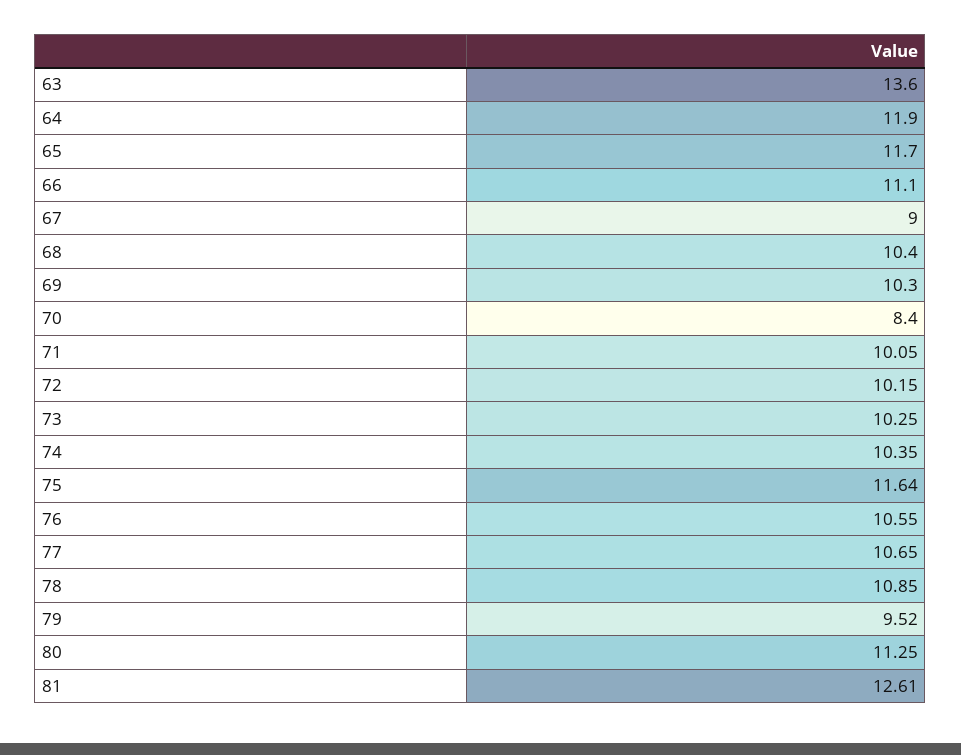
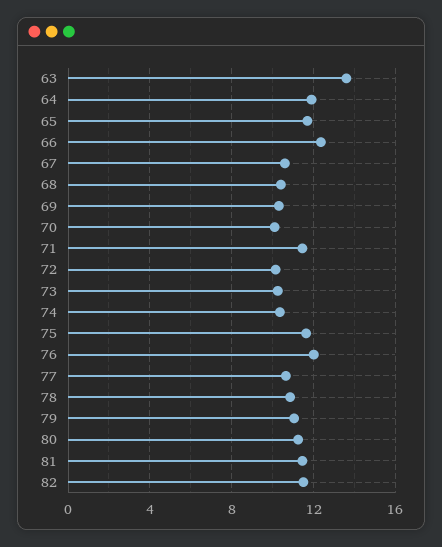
66: 11.1 -> 12.5
67: 9 -> 10.5
70: 8.4 -> 10
71: 10.05 -> 11.5
76: 10.55 -> 12
79: 9.52 -> 11
81: 12.61 -> 11.5
82: none -> 11.5

